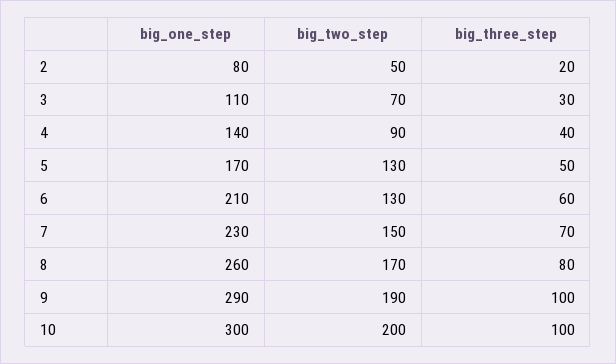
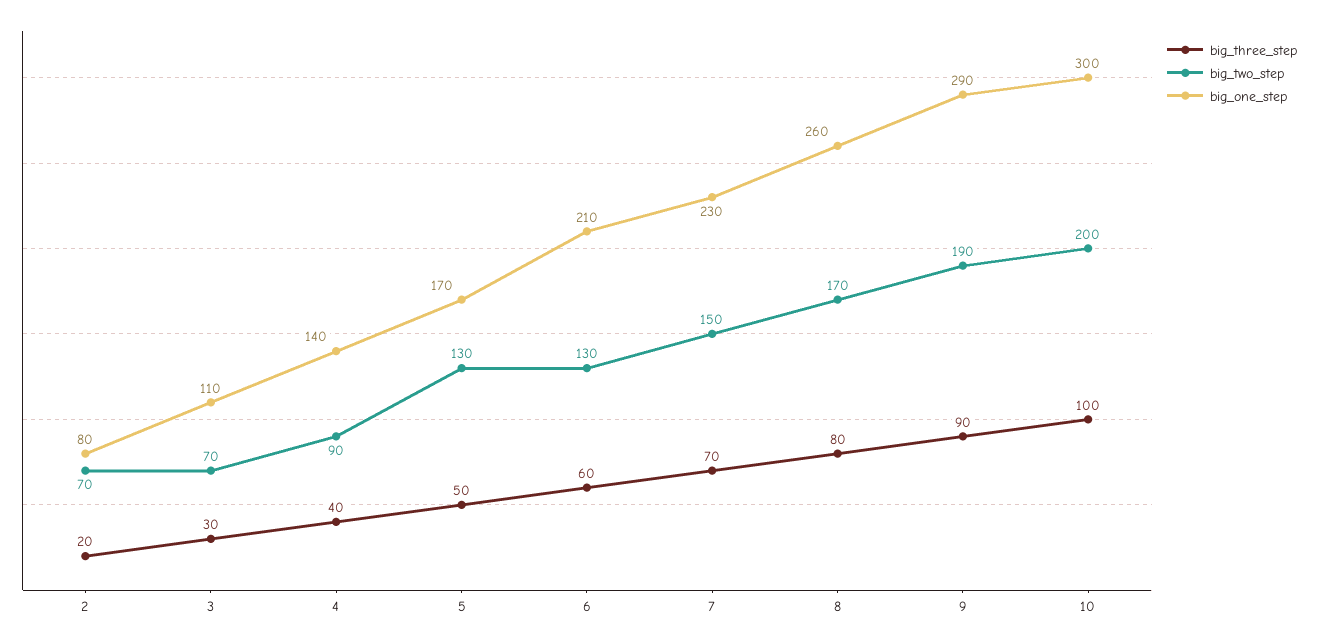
big_two_step, 2: 50 -> 70
big_three_step, 9: 100 -> 90

